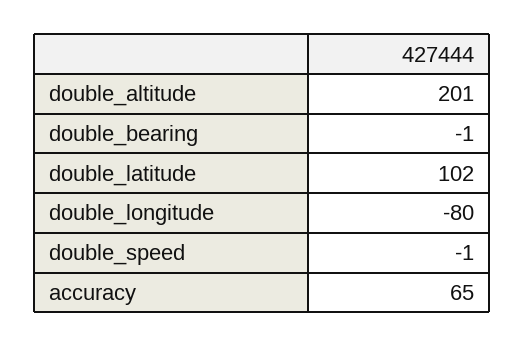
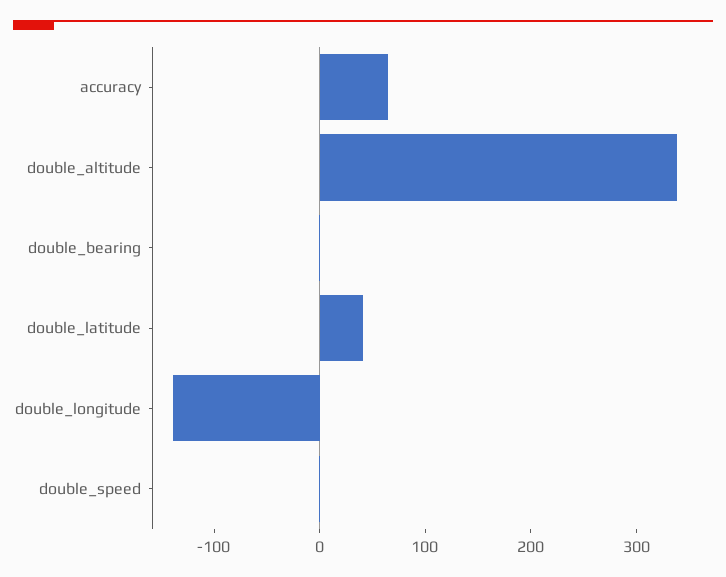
double_altitude: 201 -> 340
double_latitude: 102 -> 40
double_longitude: -80 -> -140

